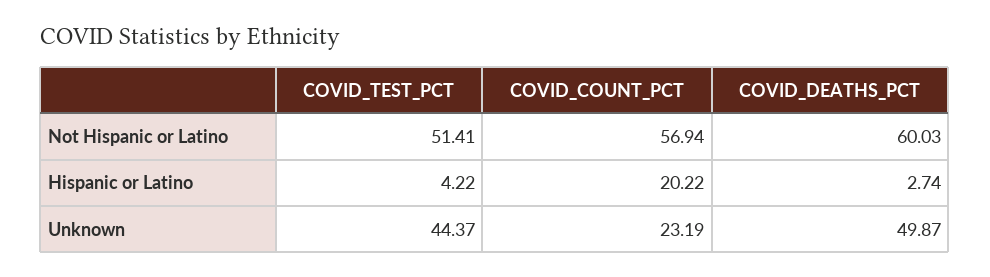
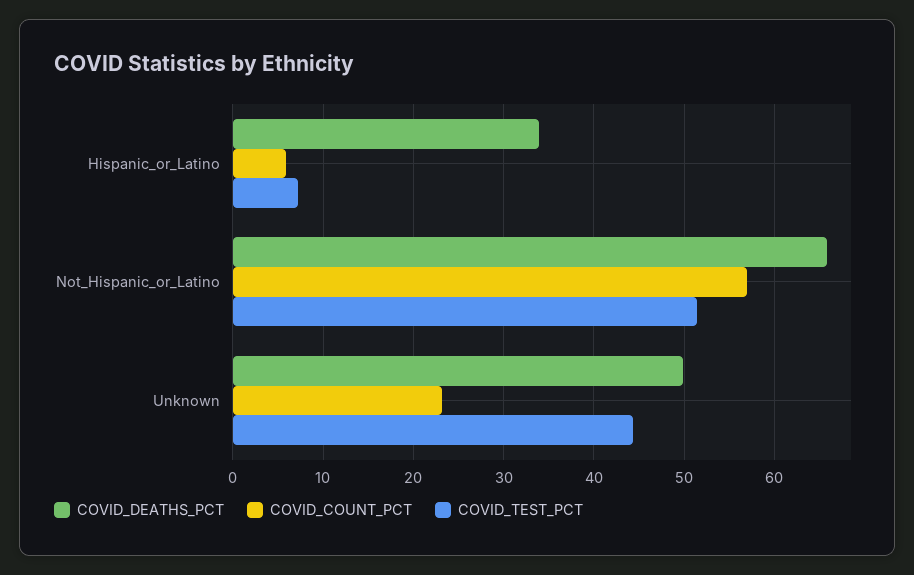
COVID_DEATHS_PCT, Not Hispanic or Latino: 60.03 -> 66
COVID_TEST_PCT, Hispanic or Latino: 4.22 -> 7
COVID_COUNT_PCT, Hispanic or Latino: 20.22 -> 6
COVID_DEATHS_PCT, Hispanic or Latino: 2.74 -> 34

